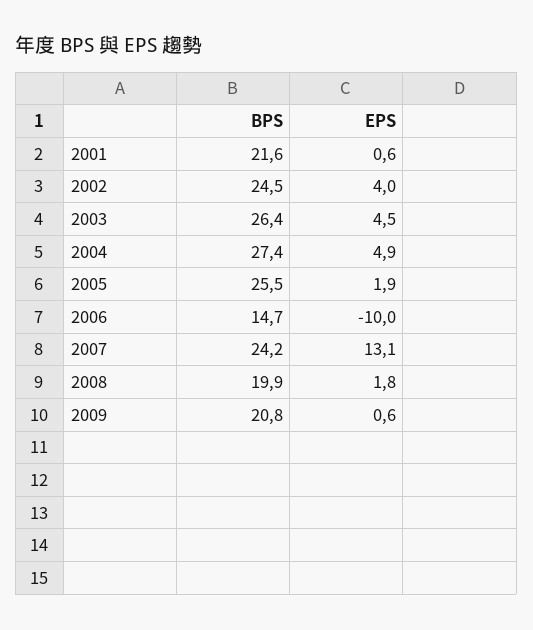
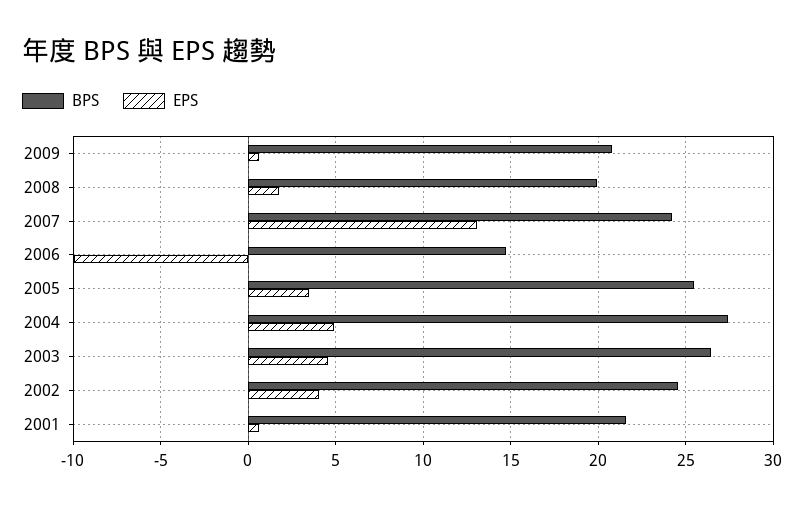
EPS, 2005: 1.9 -> 3.5

